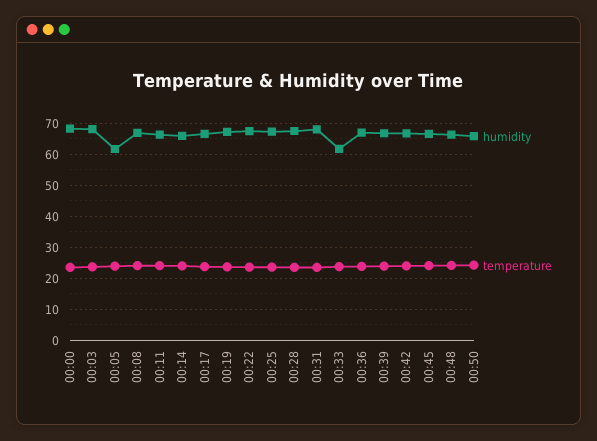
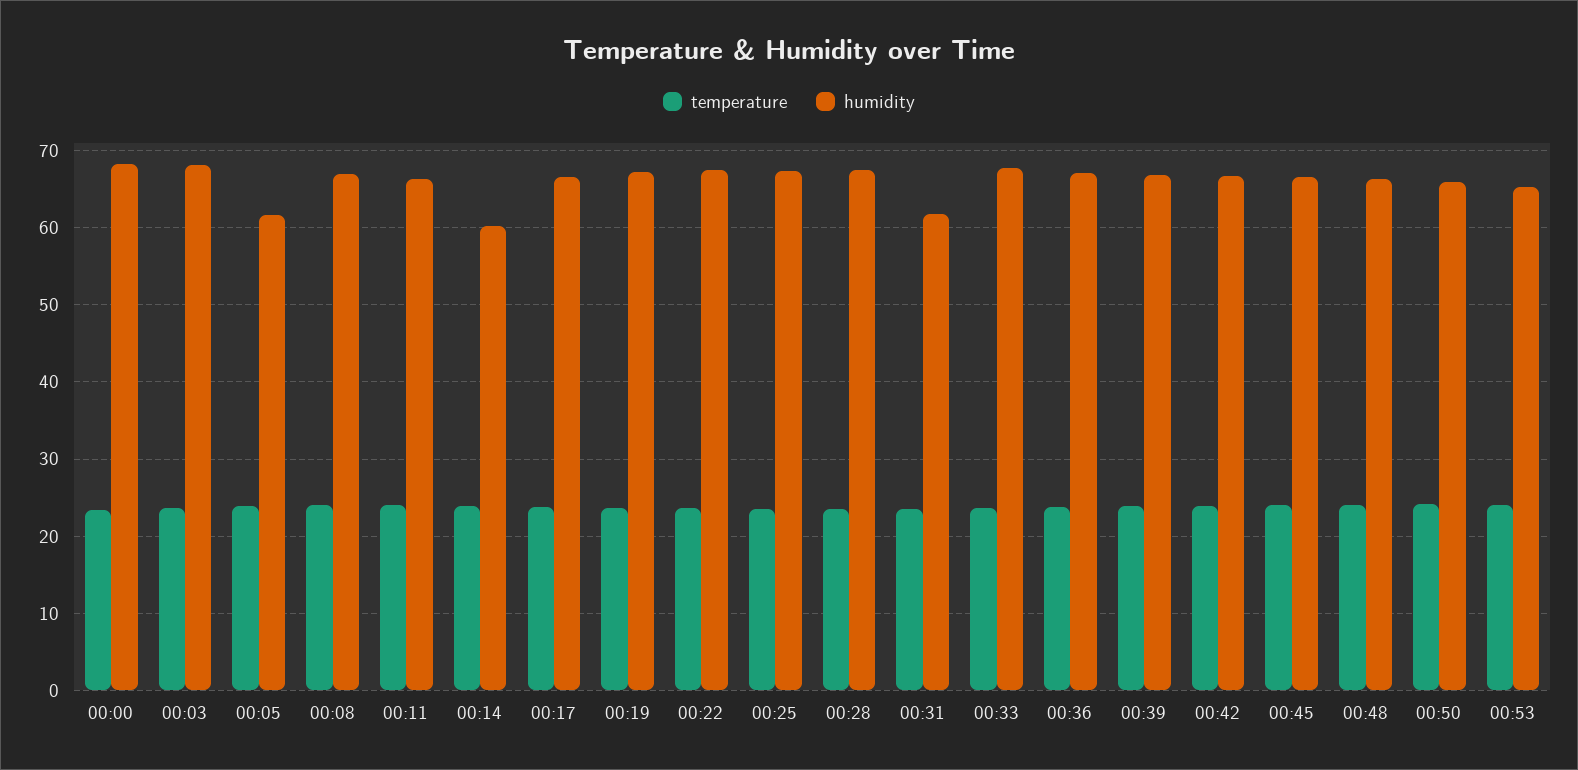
humidity, 00:14: 66 -> 60
humidity, 00:31: 68 -> 62
humidity, 00:33: 62 -> 68
temperature, 00:53: none -> 24
humidity, 00:53: none -> 65

